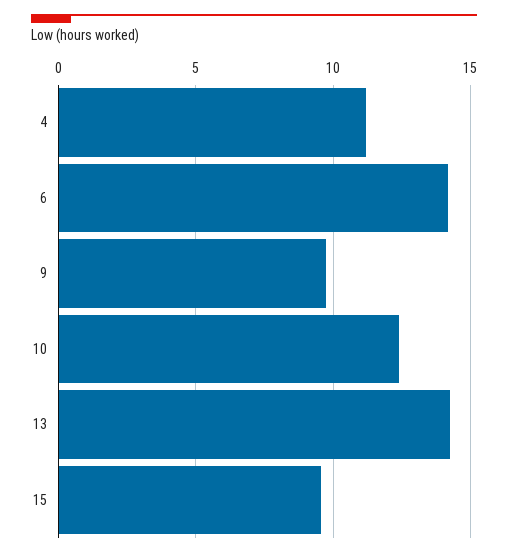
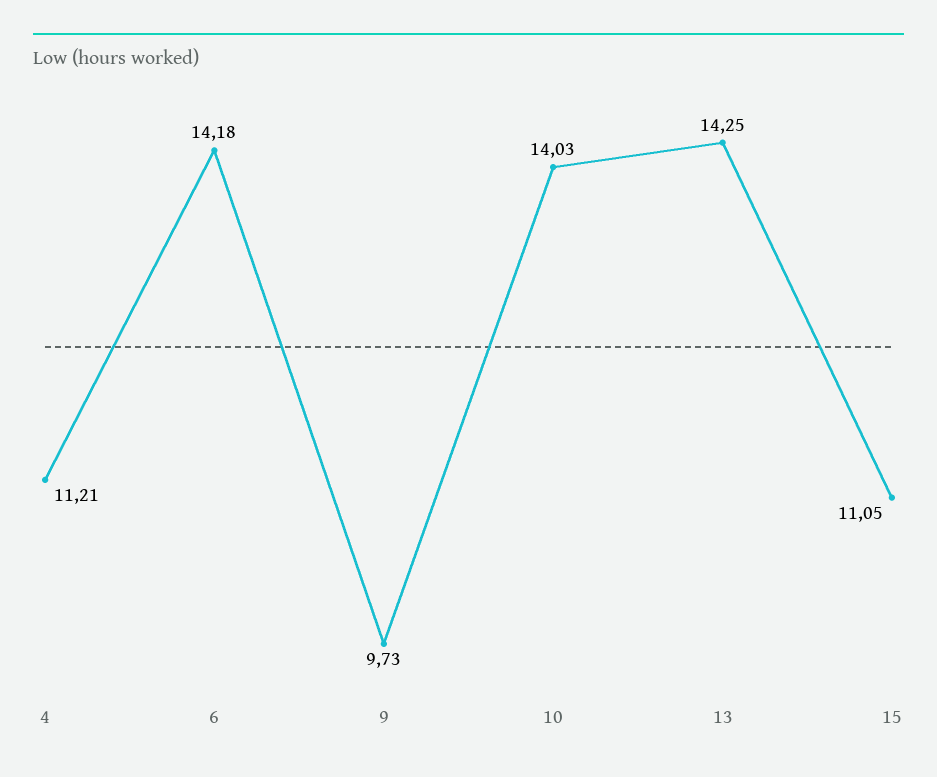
10: 12.5 -> 14.03
15: 9.5 -> 11.05

